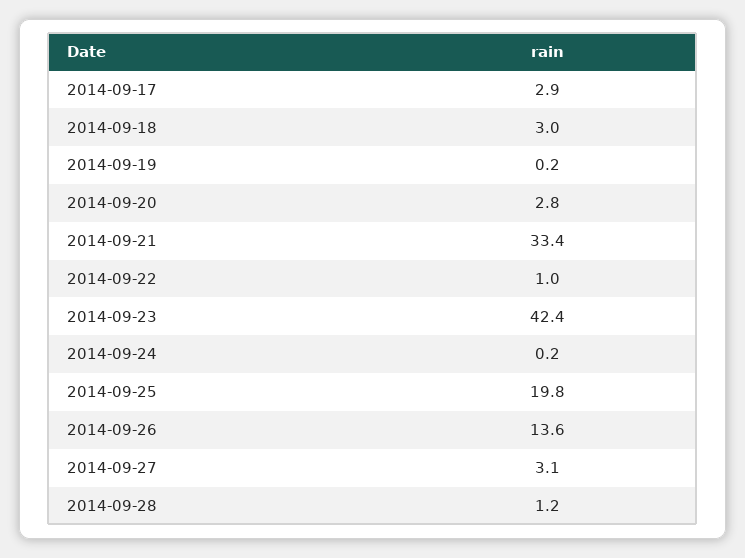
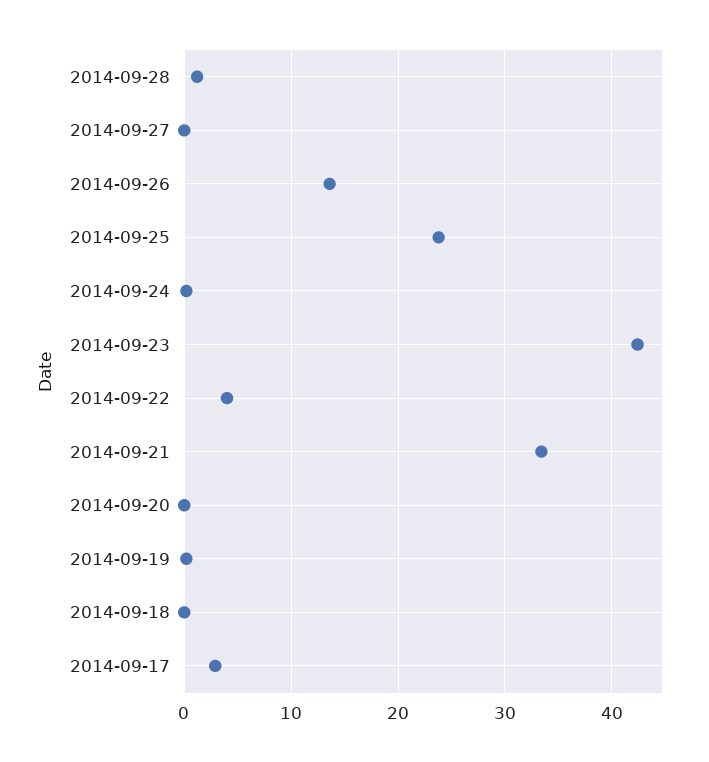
2014-09-18: 3 -> 0
2014-09-20: 2.8 -> 0
2014-09-22: 1 -> 4
2014-09-25: 19.8 -> 24
2014-09-27: 3.1 -> 0

